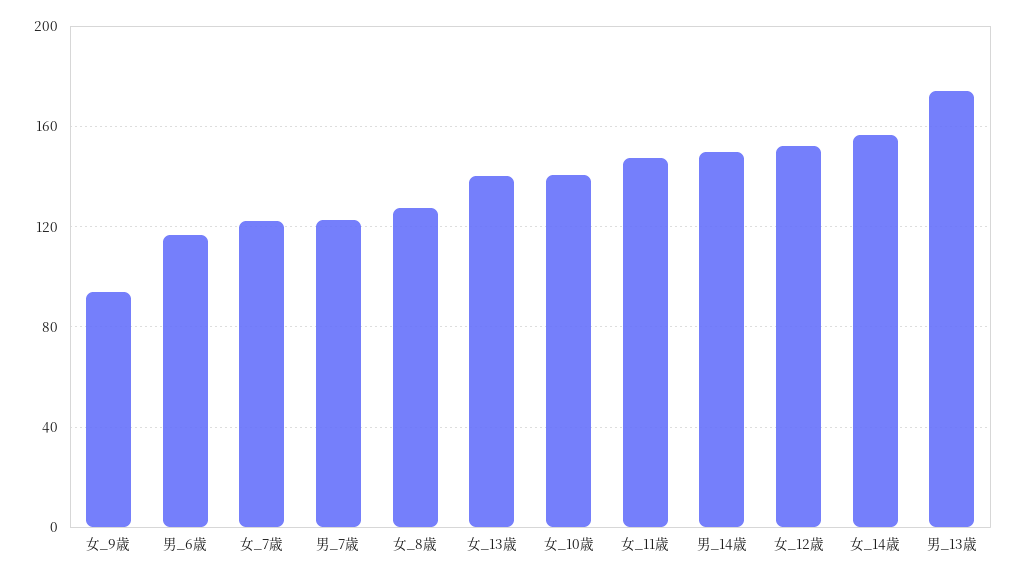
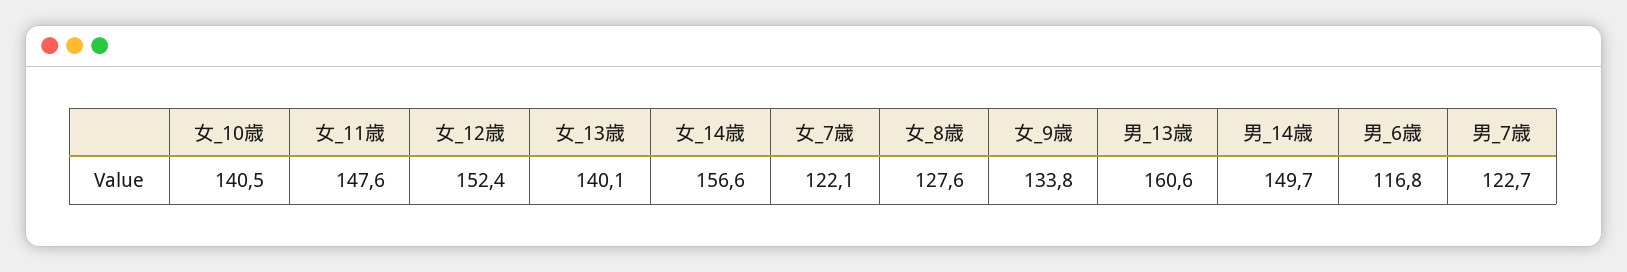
女_9歳: 95 -> 133.8
男_13歳: 175 -> 160.6

